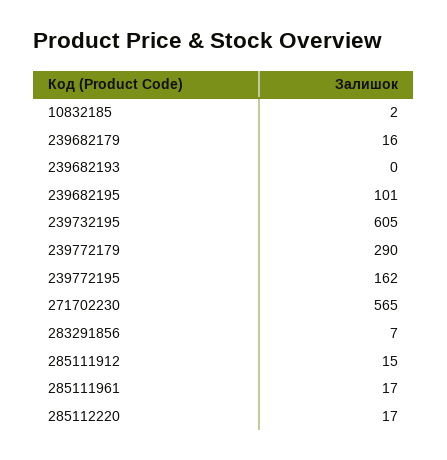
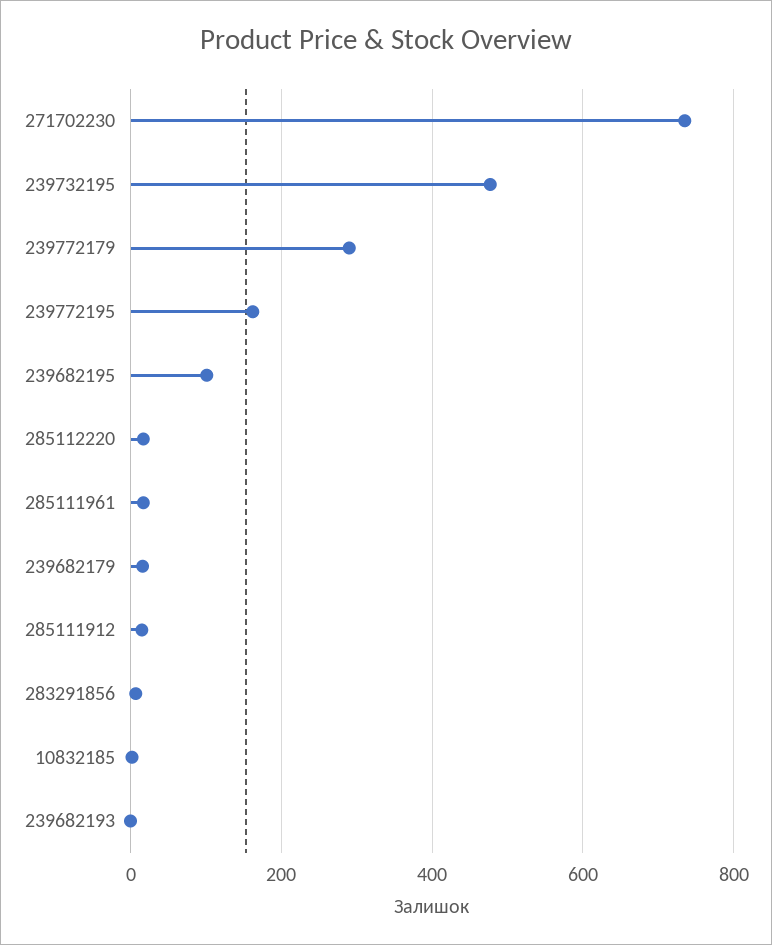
239732195: 605 -> 480
271702230: 565 -> 740

